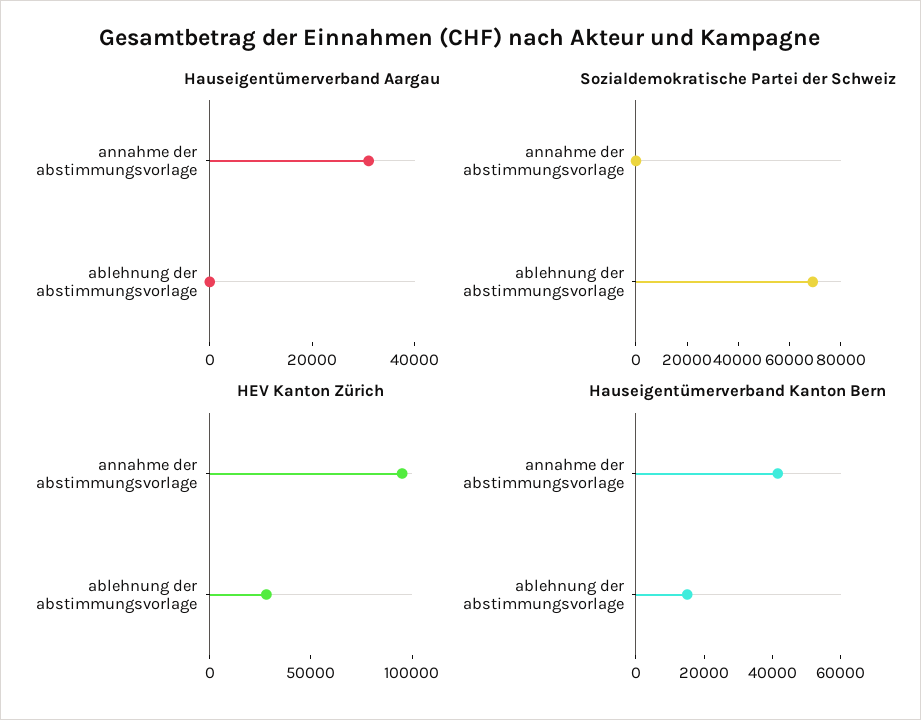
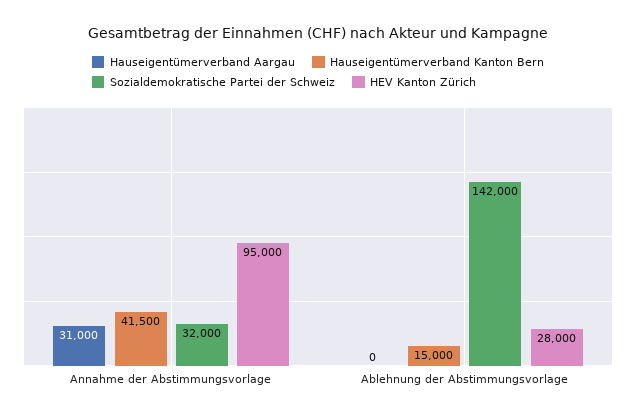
Sozialdemokratische Partei der Schweiz, annahme der abstimmungsvorlage: 0 -> 32000
Sozialdemokratische Partei der Schweiz, ablehnung der abstimmungsvorlage: 70000 -> 142000

